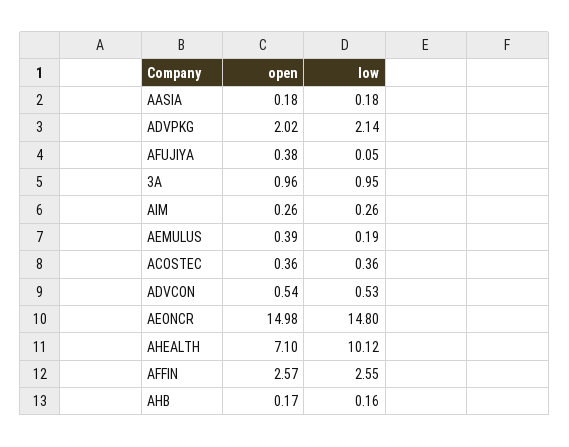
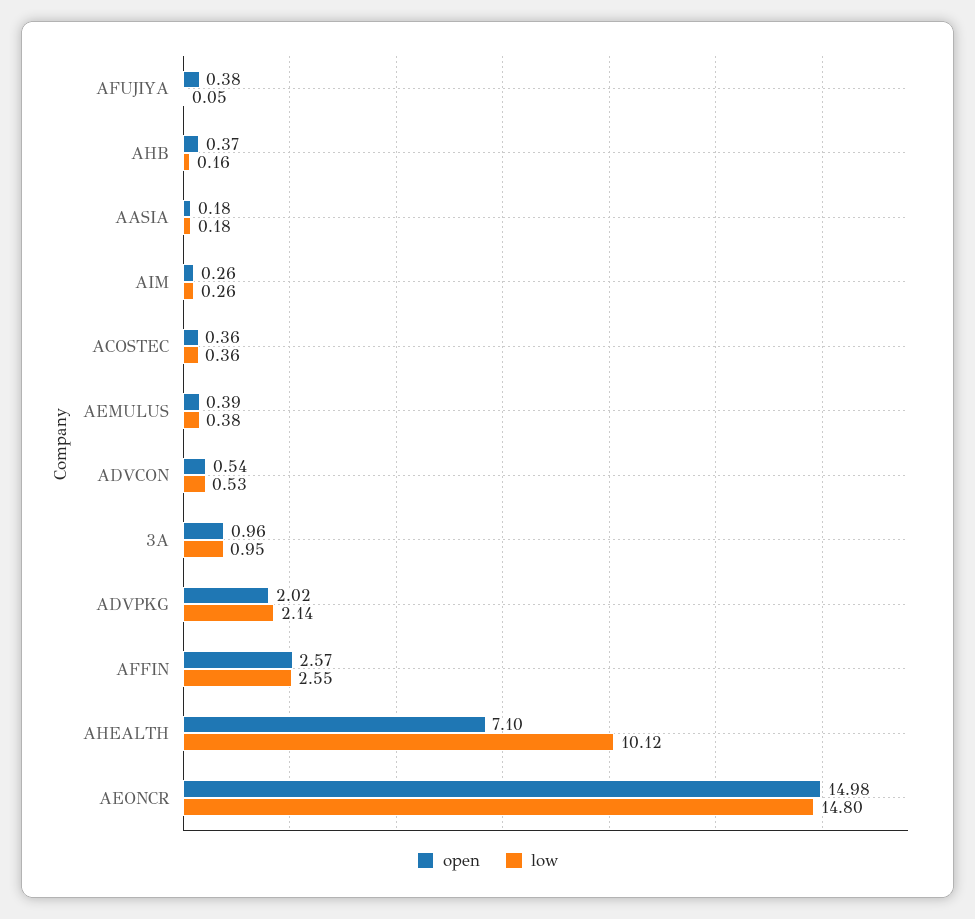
low, AEMULUS: 0.19 -> 0.38
open, AHB: 0.17 -> 0.37

